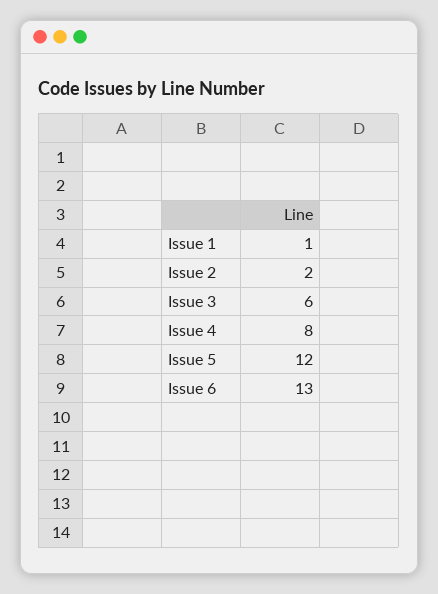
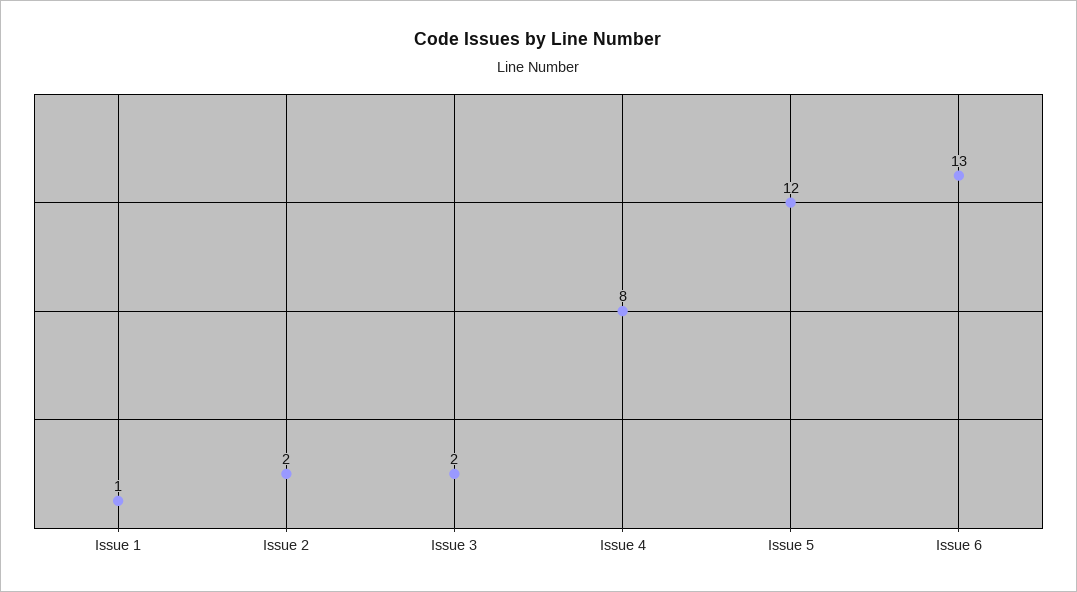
Issue 3: 6 -> 2

